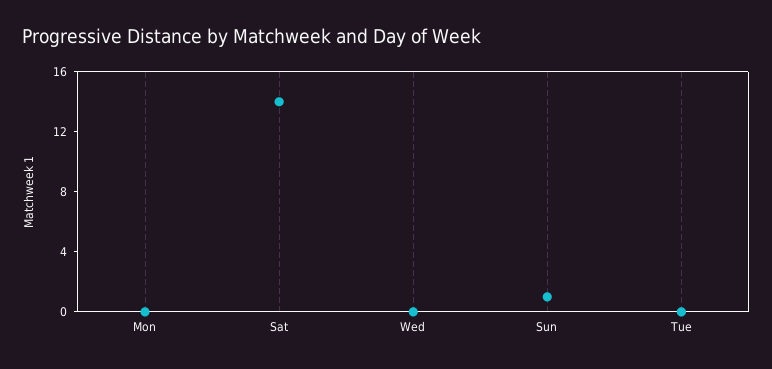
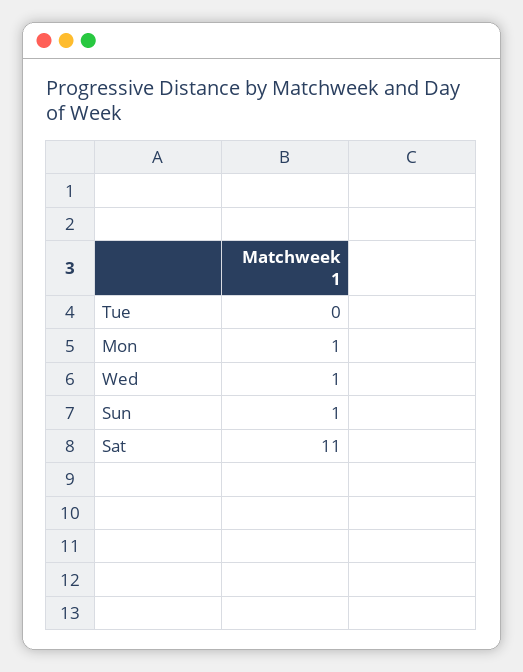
Mon: 0 -> 1
Sat: 14 -> 11
Wed: 0 -> 1

